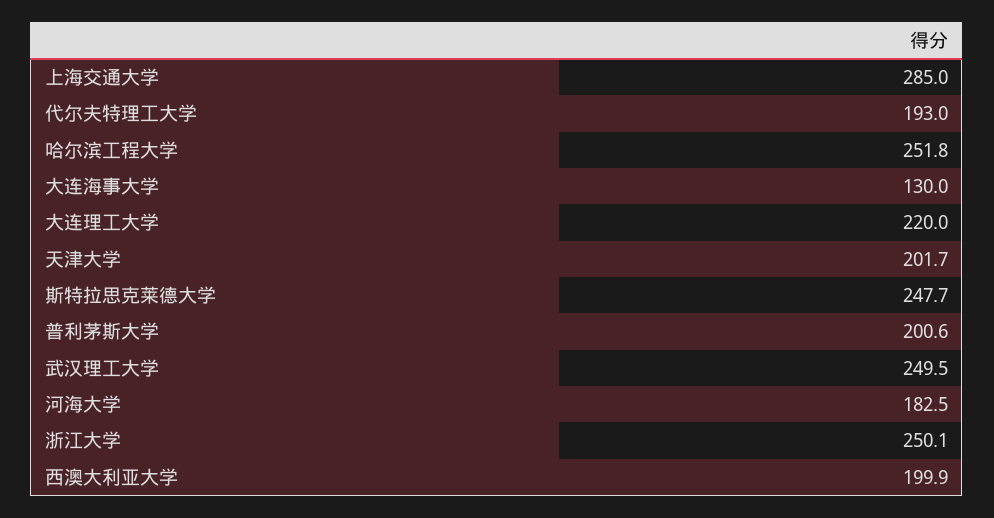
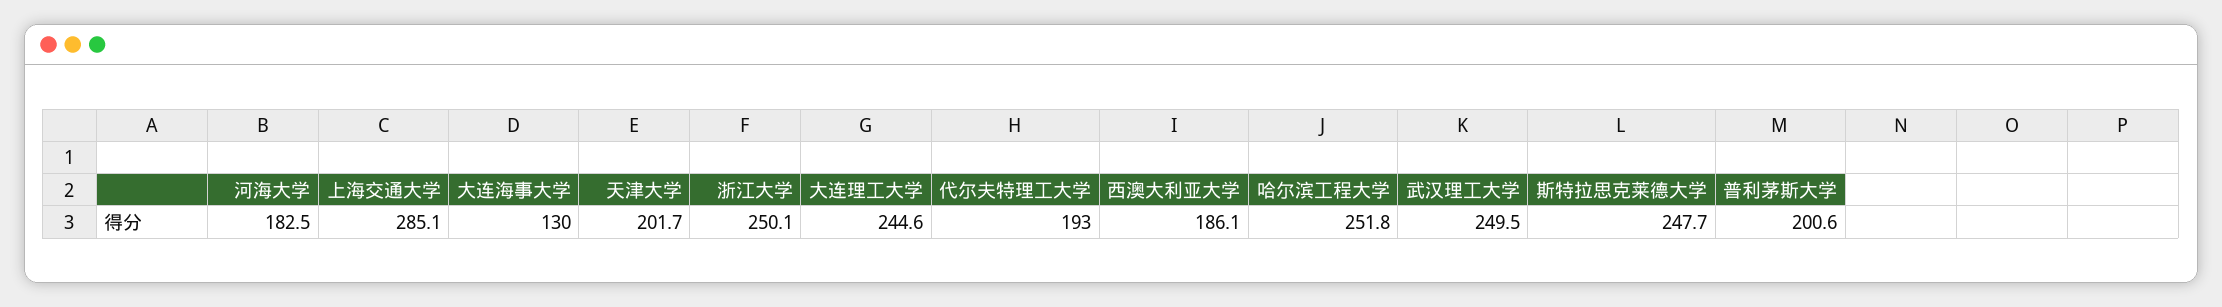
上海交通大学: 285 -> 285.1
大连理工大学: 220 -> 244.6
西澳大利亚大学: 199.9 -> 186.1

